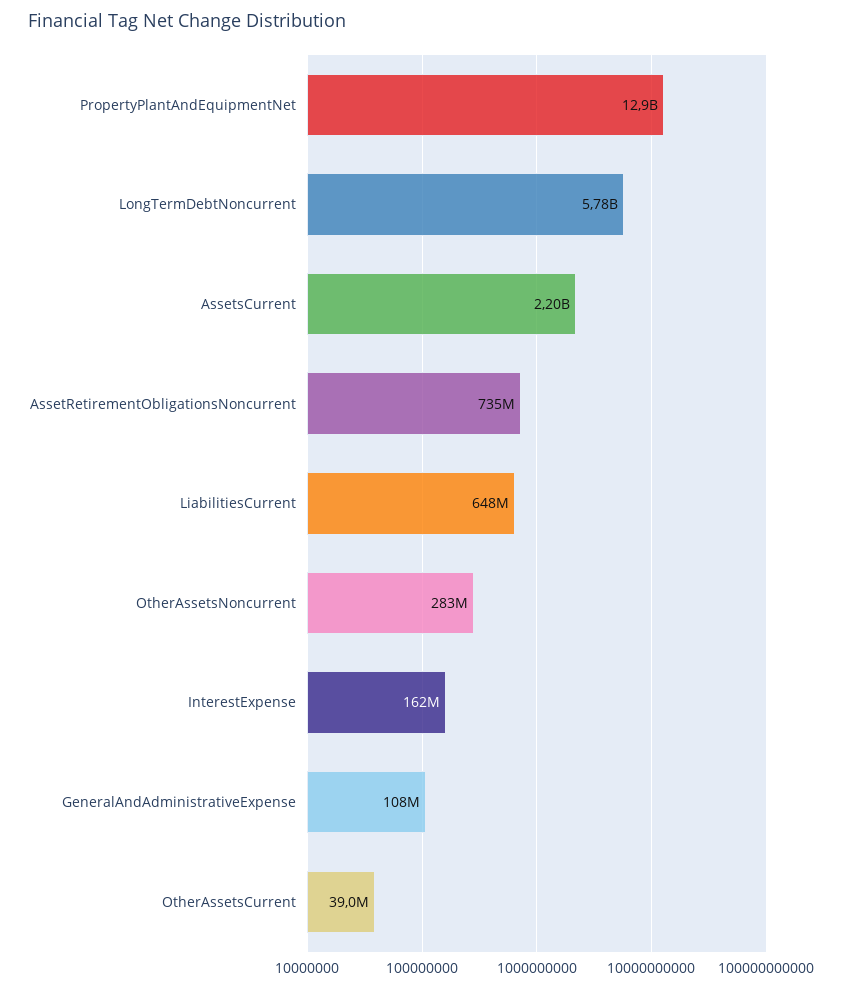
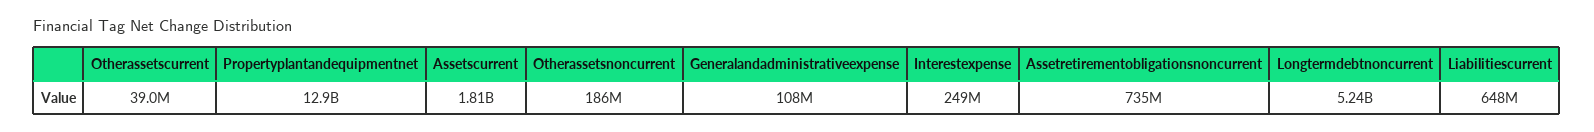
LongTermDebtNoncurrent: 5780000000 -> 5240000000
AssetsCurrent: 2200000000 -> 1810000000
OtherAssetsNoncurrent: 283000000 -> 186000000
InterestExpense: 162000000 -> 249000000

